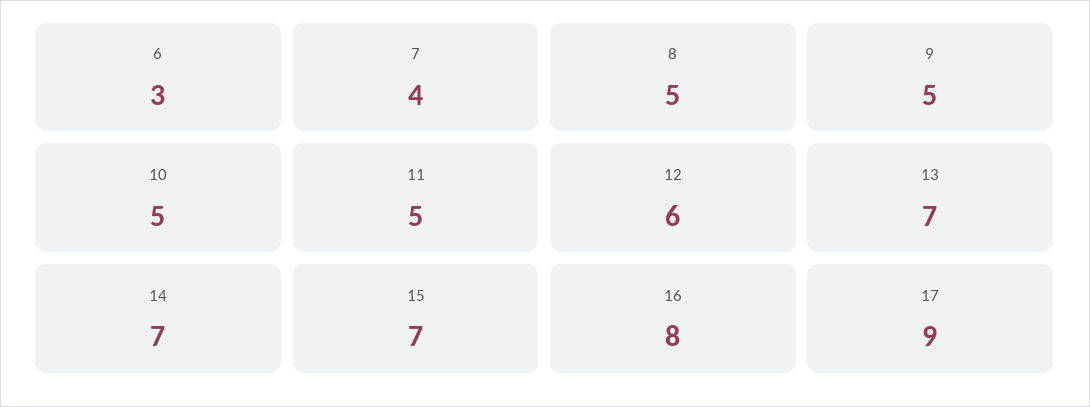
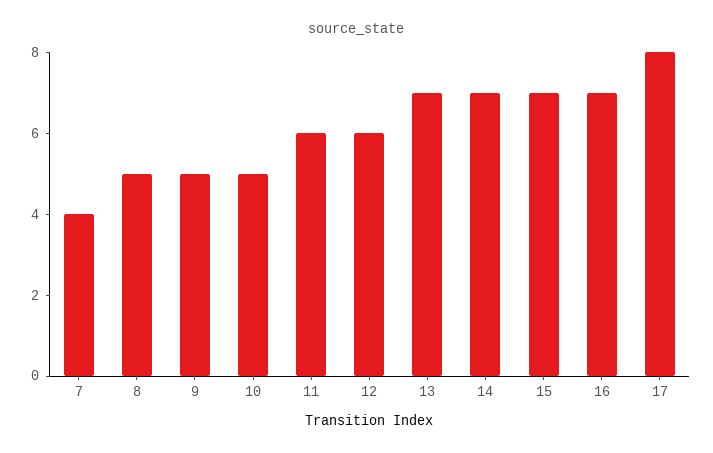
6: 3 -> none
11: 5 -> 6
16: 8 -> 7
17: 9 -> 8

